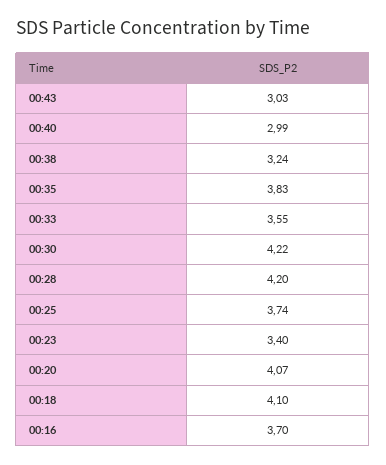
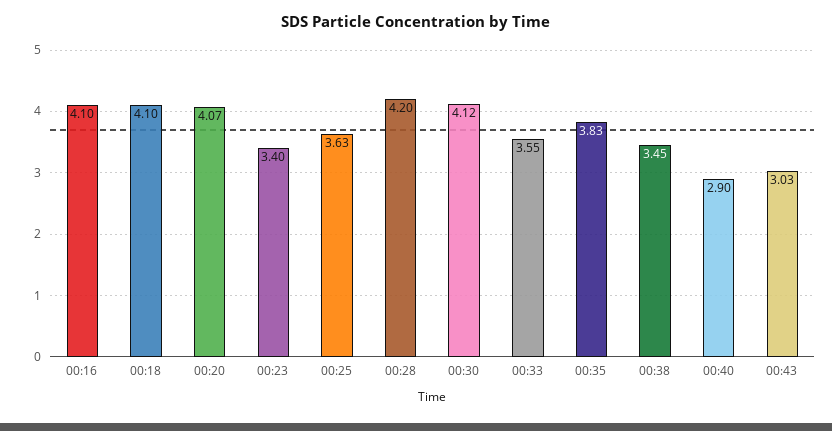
00:40: 2.99 -> 2.9
00:38: 3.24 -> 3.45
00:30: 4.22 -> 4.12
00:25: 3.74 -> 3.63
00:16: 3.7 -> 4.1

